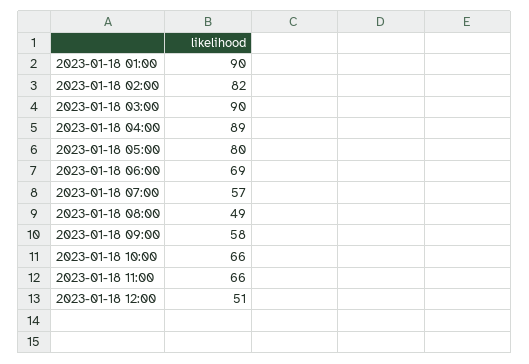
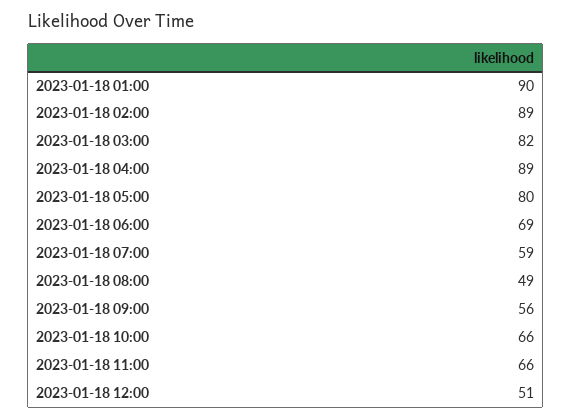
2023-01-18 02:00: 82 -> 89
2023-01-18 03:00: 90 -> 82
2023-01-18 07:00: 57 -> 59
2023-01-18 09:00: 58 -> 56

